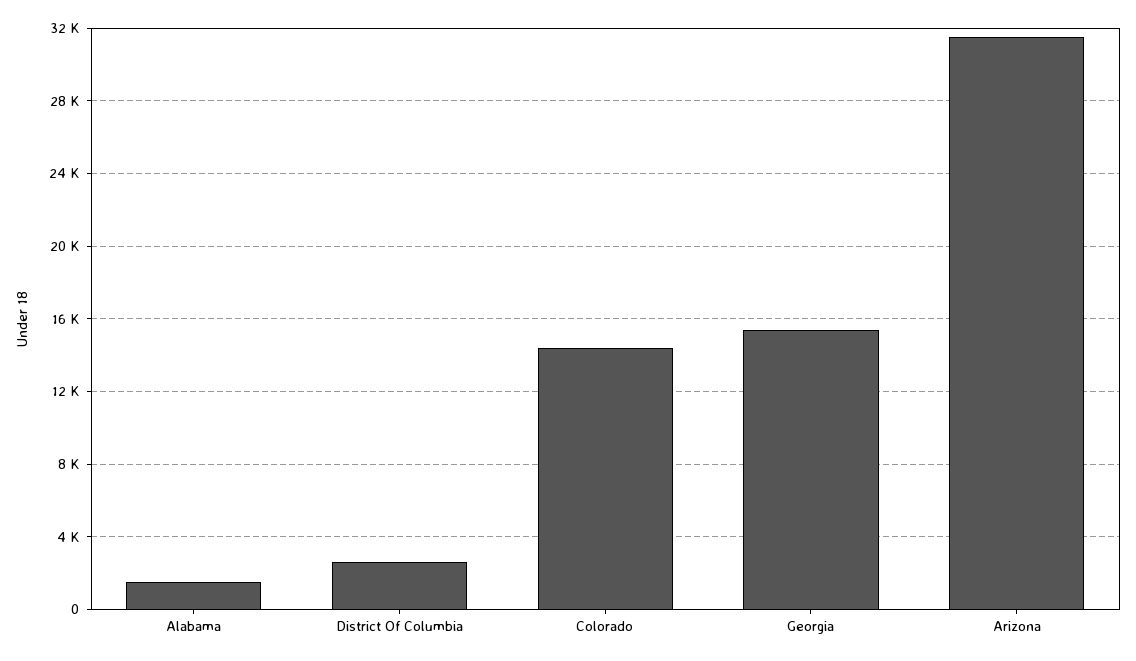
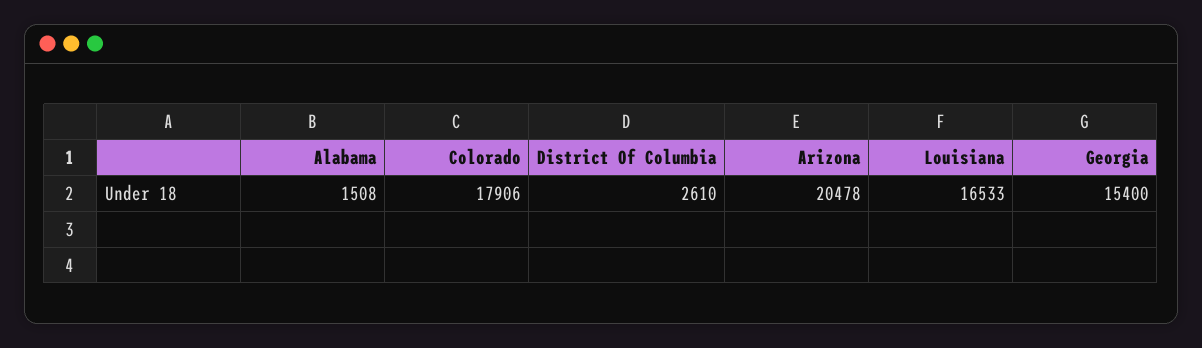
Colorado: 14500 -> 17906
Arizona: 31500 -> 20478
Louisiana: none -> 16533

